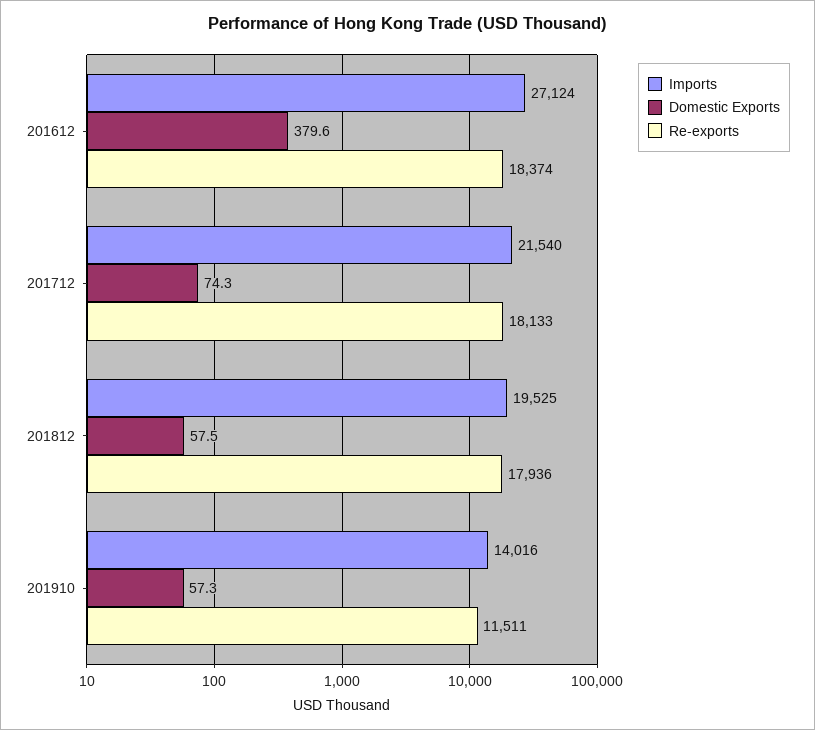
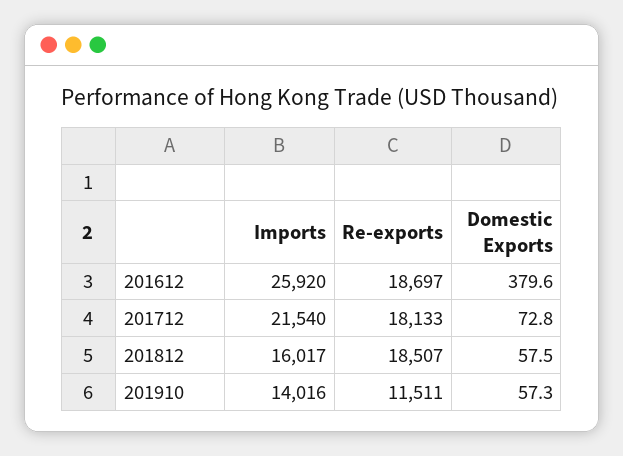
Imports, 201612: 27124 -> 25920
Re-exports, 201612: 18374 -> 18697
Domestic Exports, 201712: 74.3 -> 72.8
Imports, 201812: 19525 -> 16017
Re-exports, 201812: 17936 -> 18507

